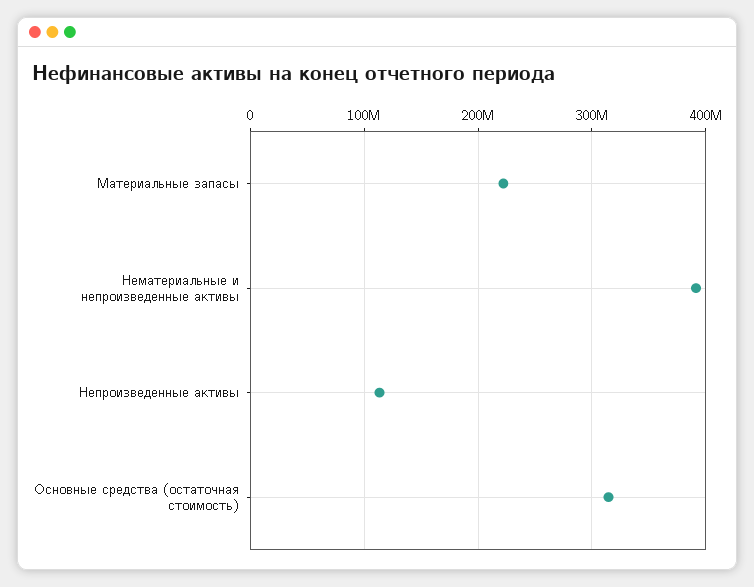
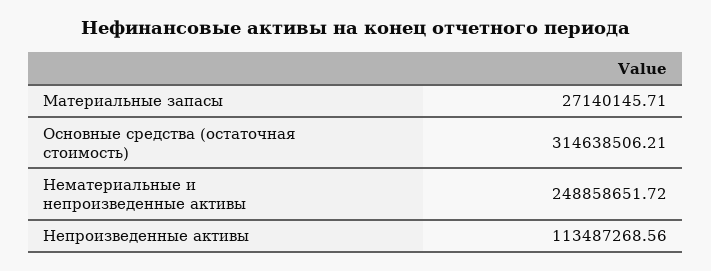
Материальные запасы: 220000000 -> 27140145.71
Нематериальные и непроизведенные активы: 390000000 -> 248858651.72

